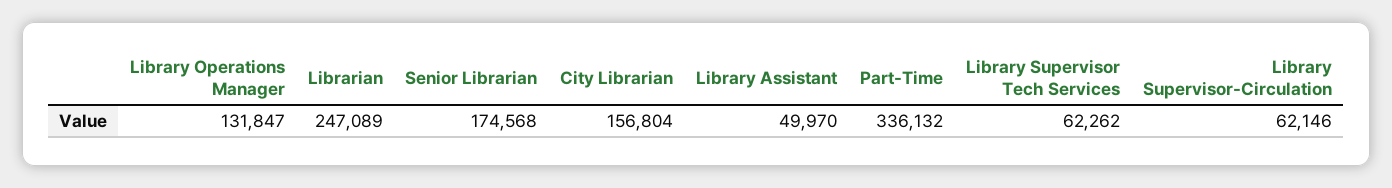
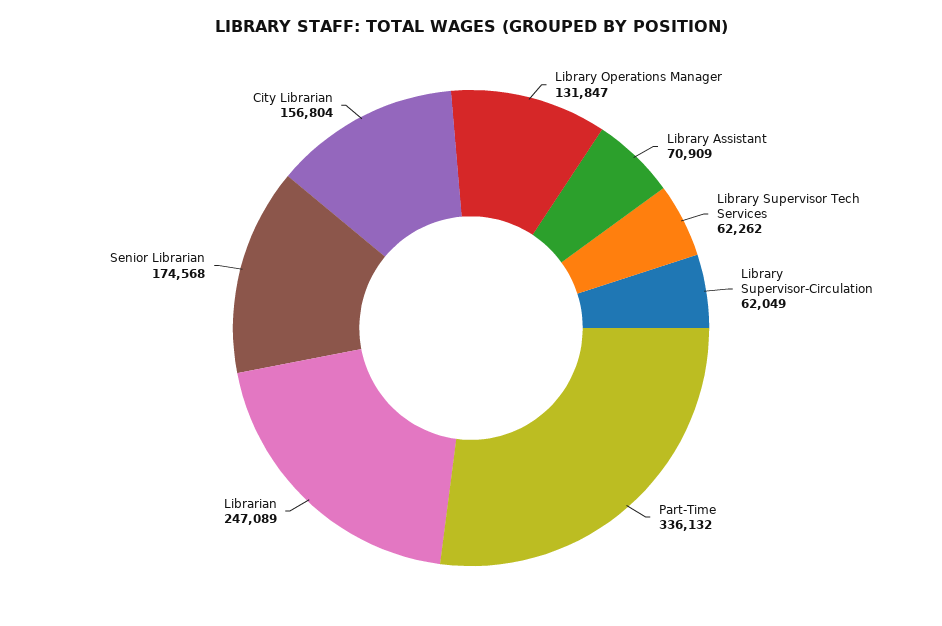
Library Assistant: 49970 -> 70909
Library Supervisor-Circulation: 62146 -> 62049

